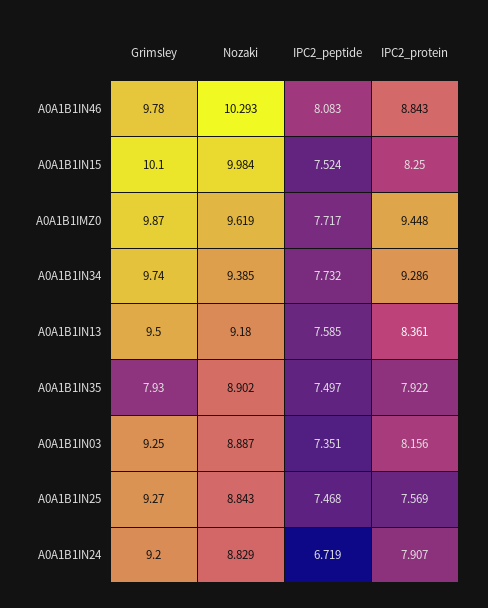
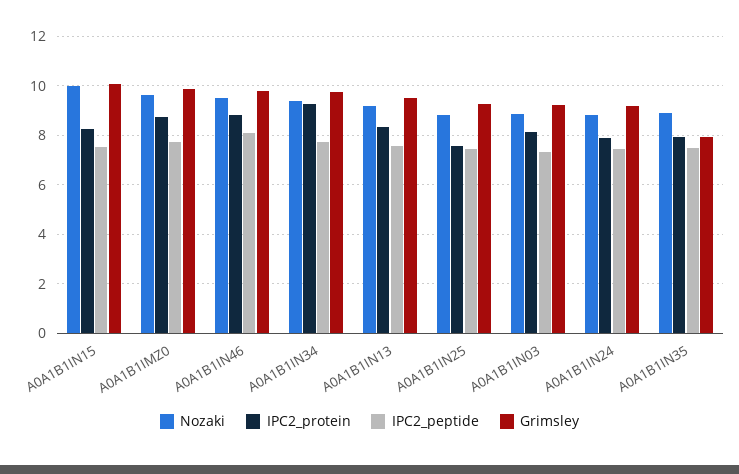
Nozaki, A0A1B1IN46: 10.293 -> 9.5
IPC2_protein, A0A1B1IMZ0: 9.448 -> 8.75
IPC2_peptide, A0A1B1IN24: 6.719 -> 7.5

